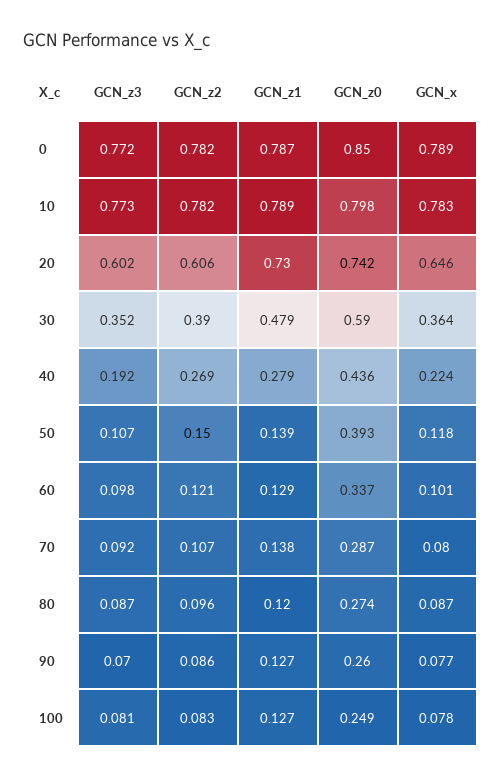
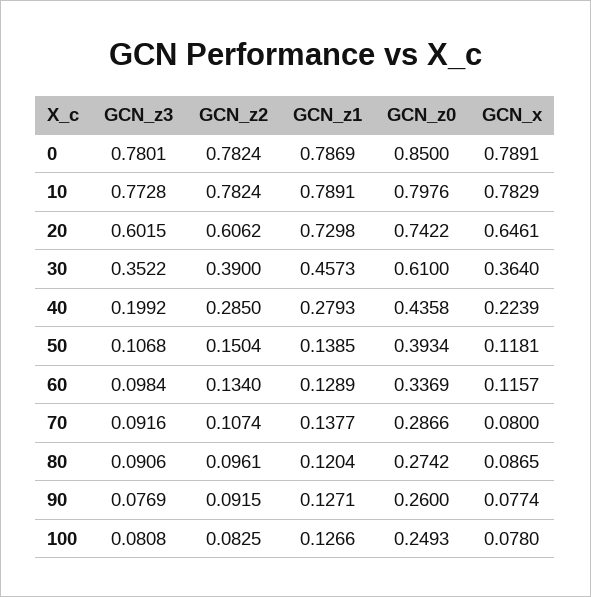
GCN_z3, 0: 0.772 -> 0.7801
GCN_z1, 30: 0.479 -> 0.4573
GCN_z0, 30: 0.59 -> 0.61
GCN_z3, 40: 0.192 -> 0.1992
GCN_z2, 40: 0.269 -> 0.285
GCN_z2, 60: 0.121 -> 0.134
GCN_x, 60: 0.101 -> 0.1157
GCN_z3, 80: 0.087 -> 0.0906
GCN_z3, 90: 0.07 -> 0.0769
GCN_z2, 90: 0.086 -> 0.0915

